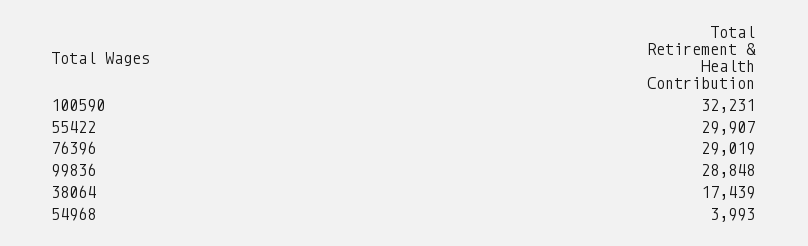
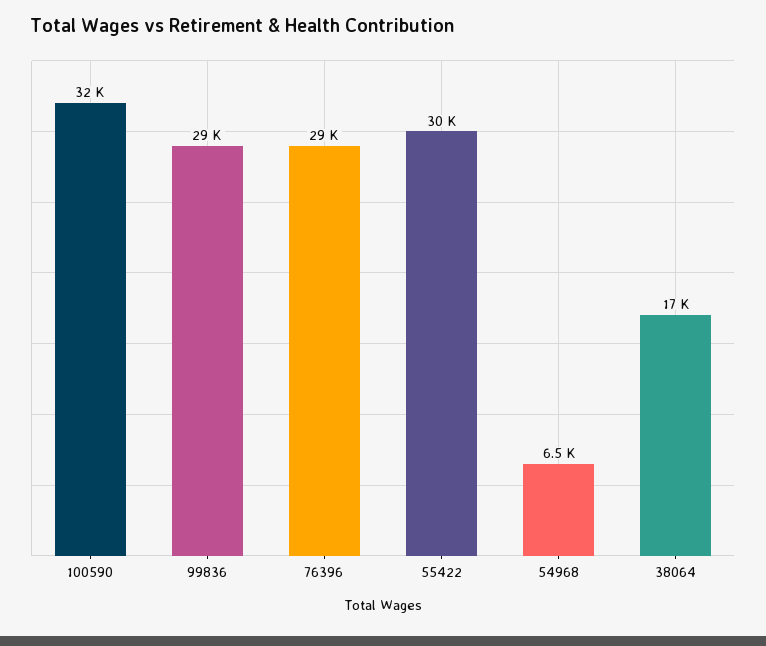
54968: 3993 -> 6500

